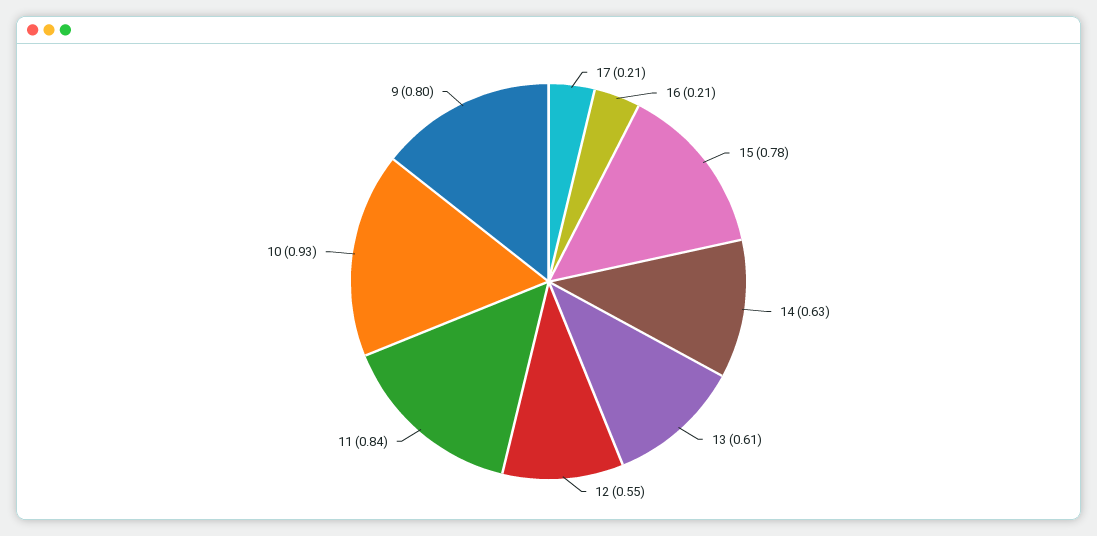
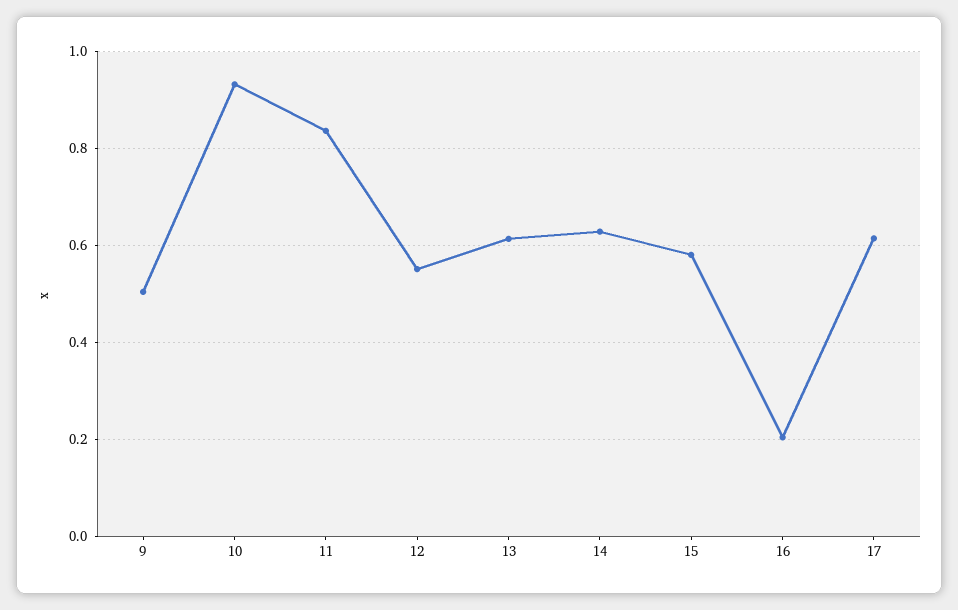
17: 0.21 -> 0.62
15: 0.78 -> 0.58
9: 0.8 -> 0.5

